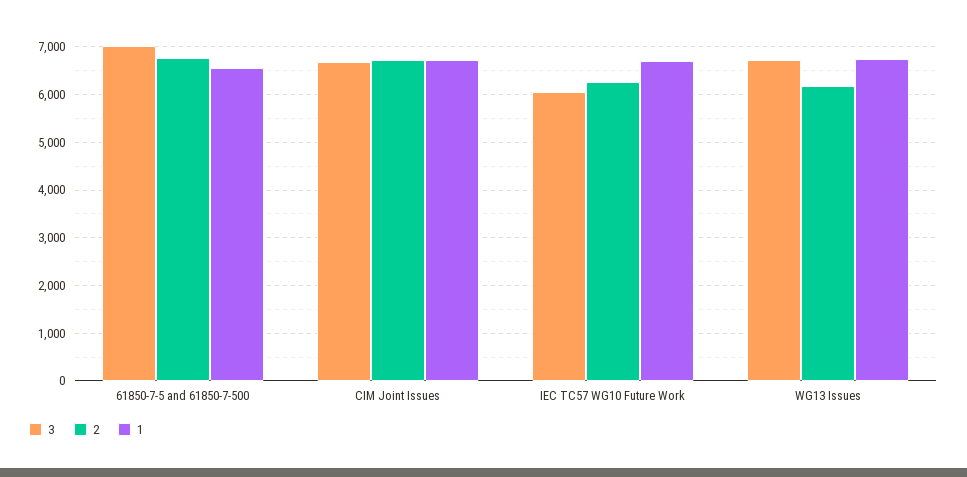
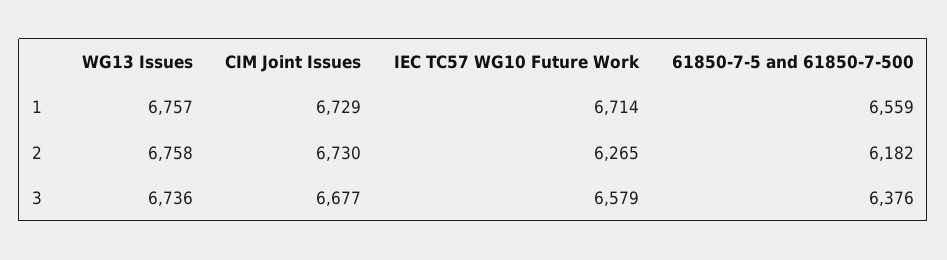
3, 61850-7-5 and 61850-7-500: 7000 -> 6376
2, 61850-7-5 and 61850-7-500: 6800 -> 6182
3, IEC TC57 WG10 Future Work: 6000 -> 6579
2, WG13 Issues: 6200 -> 6758

